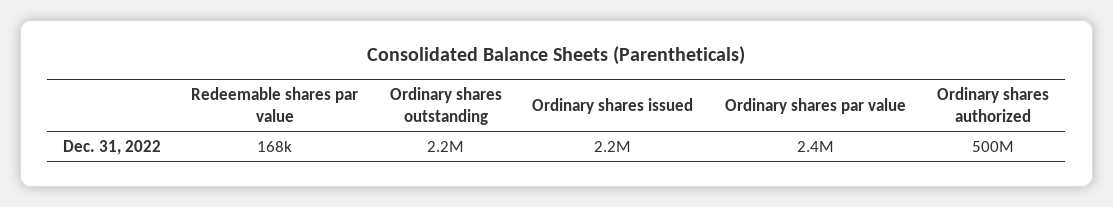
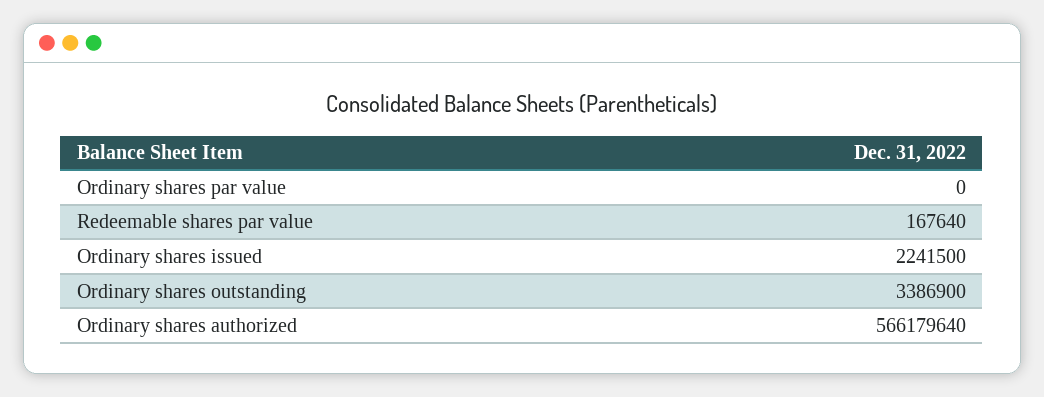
Ordinary shares outstanding: 2200000 -> 3386900
Ordinary shares par value: 2400000 -> 0
Ordinary shares authorized: 500000000 -> 566179640

